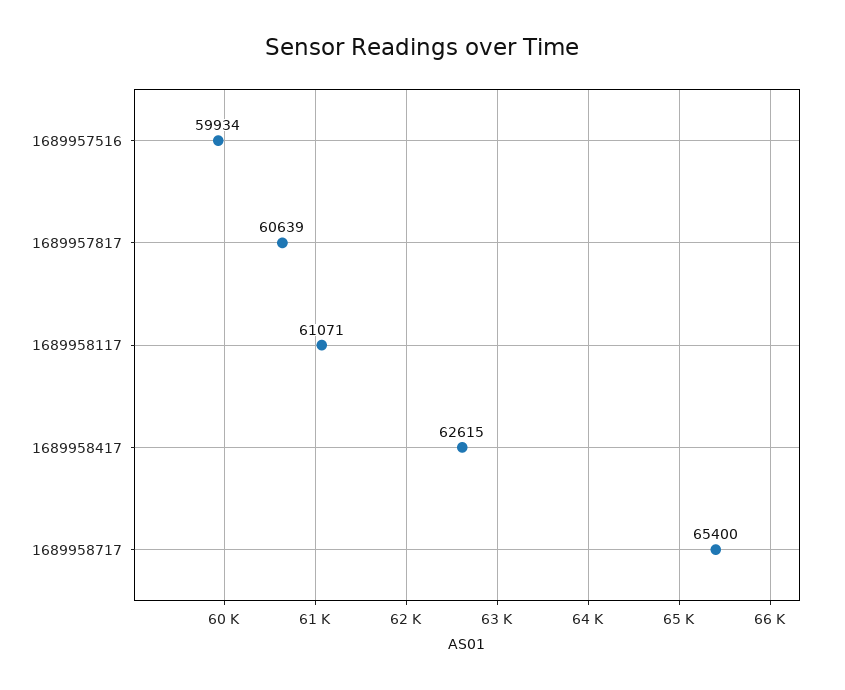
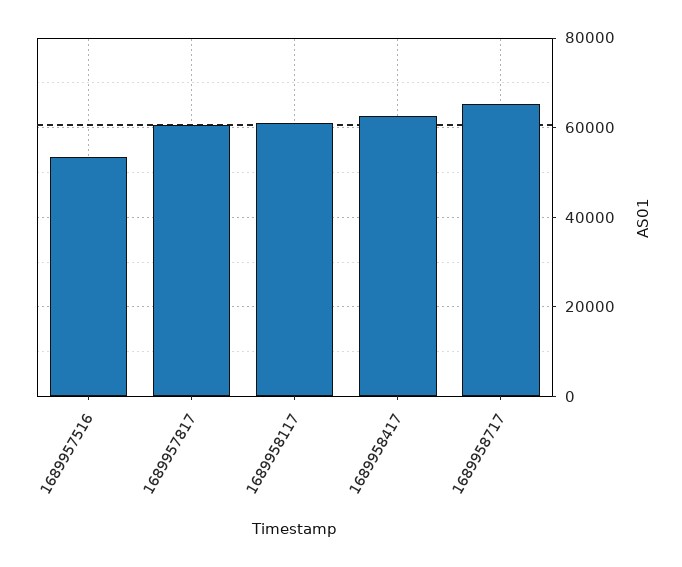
1689957516: 59934 -> 54000

